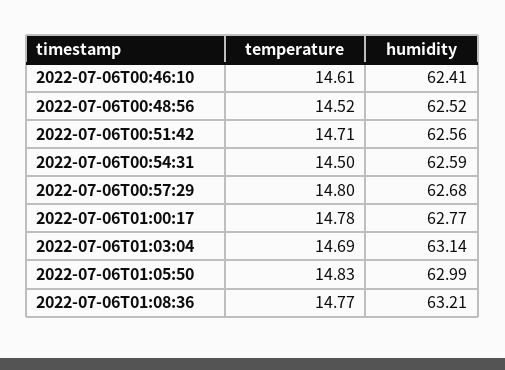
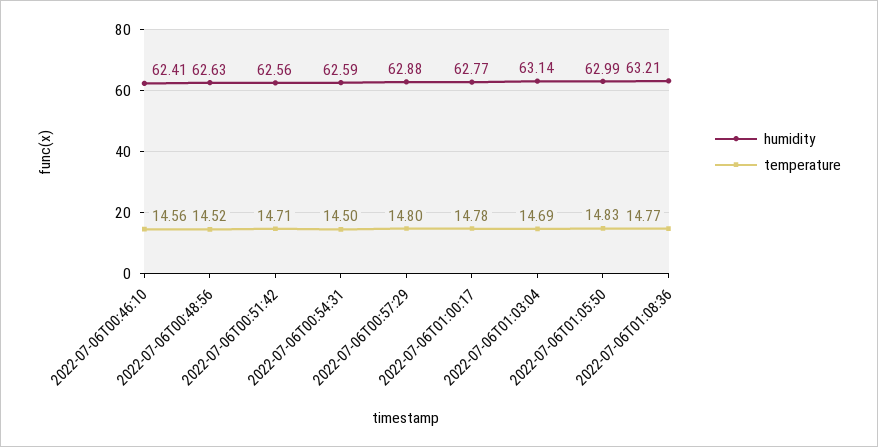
temperature, 2022-07-06T00:46:10: 14.61 -> 14.56
humidity, 2022-07-06T00:48:56: 62.52 -> 62.63
humidity, 2022-07-06T00:57:29: 62.68 -> 62.88

